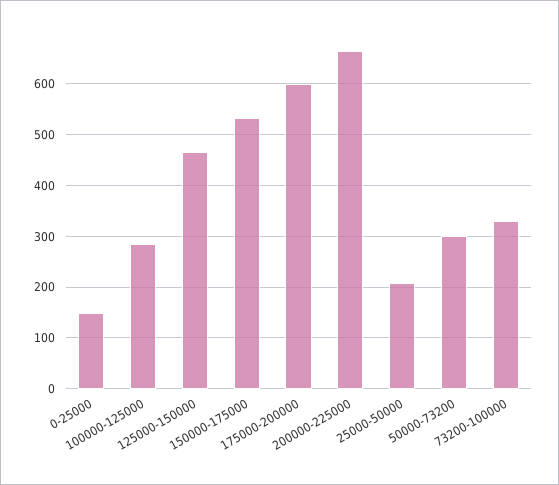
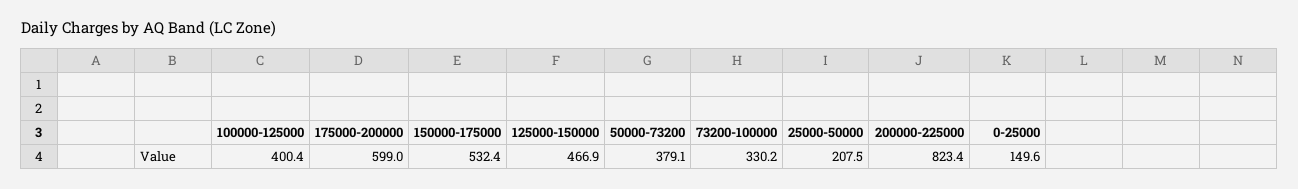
100000-125000: 280 -> 400.4
200000-225000: 660 -> 823.4
50000-73200: 300 -> 379.1

